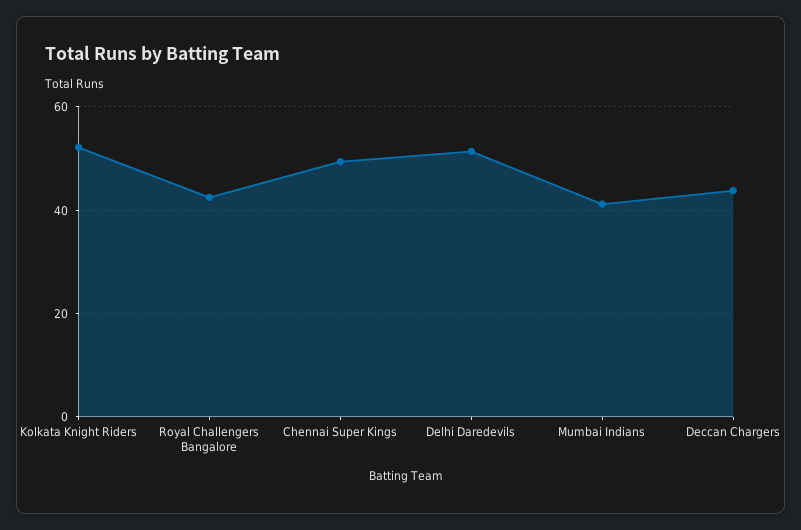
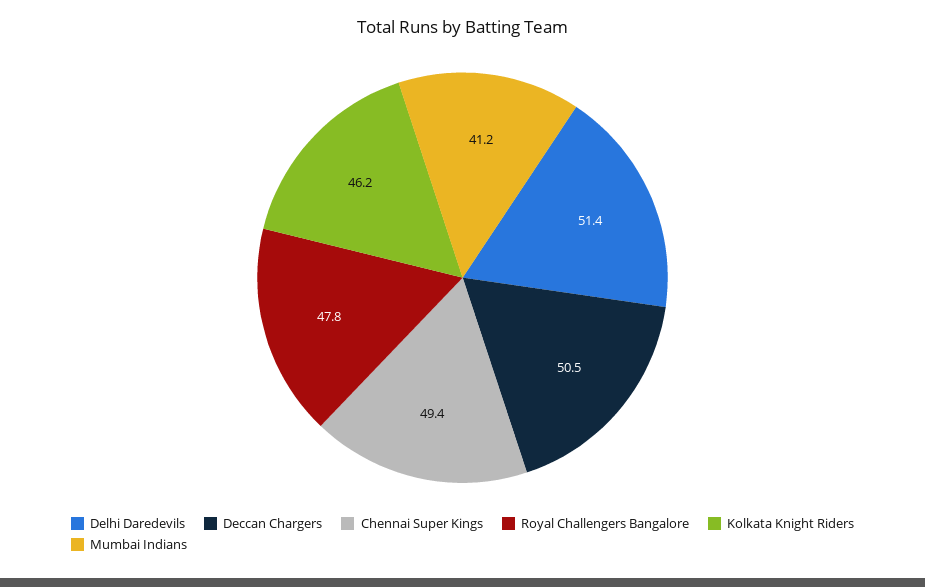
Kolkata Knight Riders: 52 -> 46.2
Royal Challengers Bangalore: 42 -> 47.8
Deccan Chargers: 44 -> 50.5

